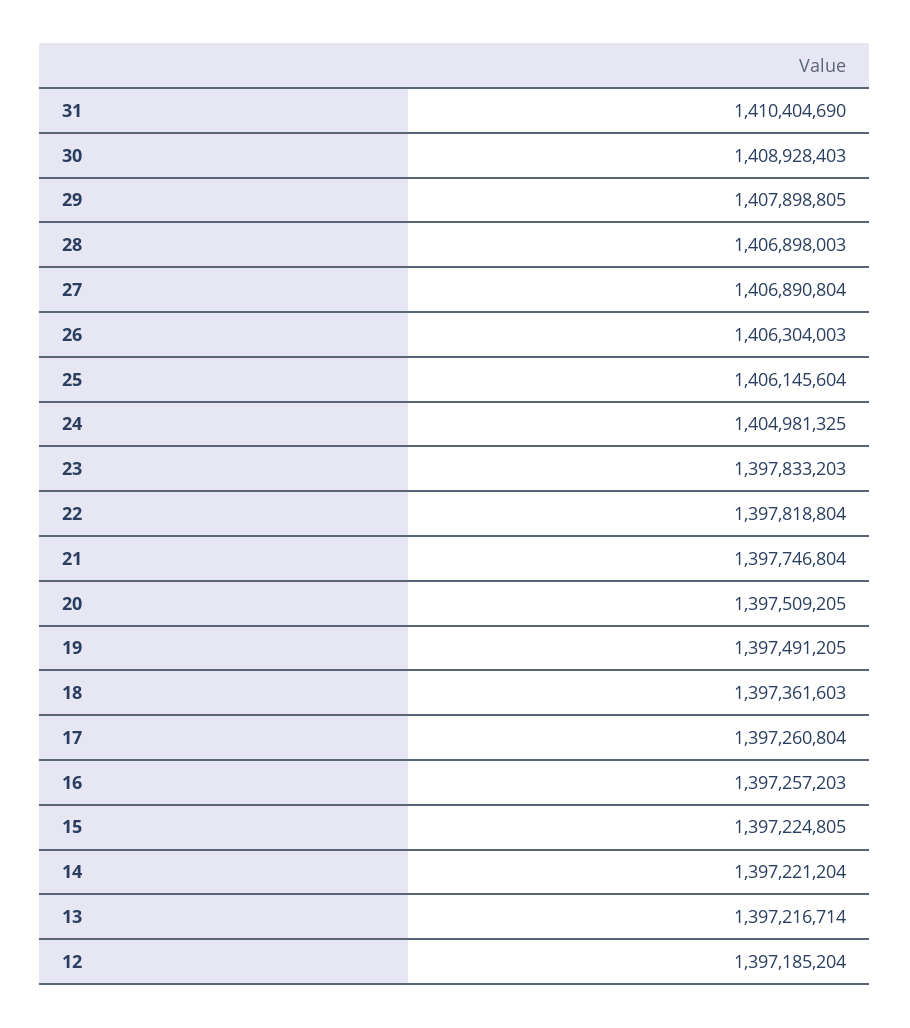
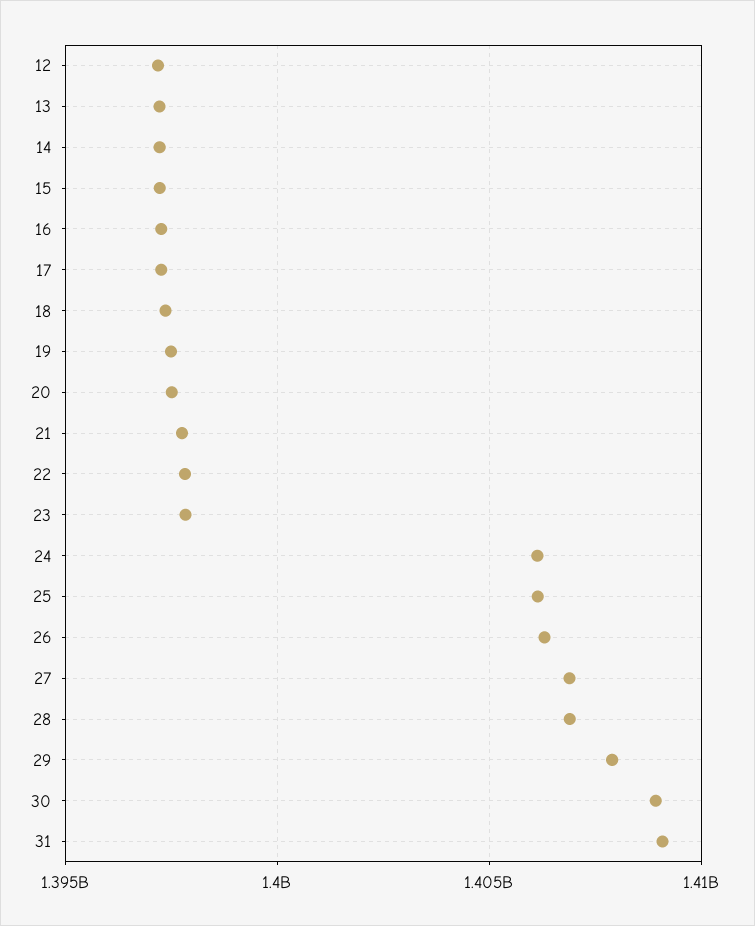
31: 1410404690 -> 1409000000
24: 1404981325 -> 1406000000

